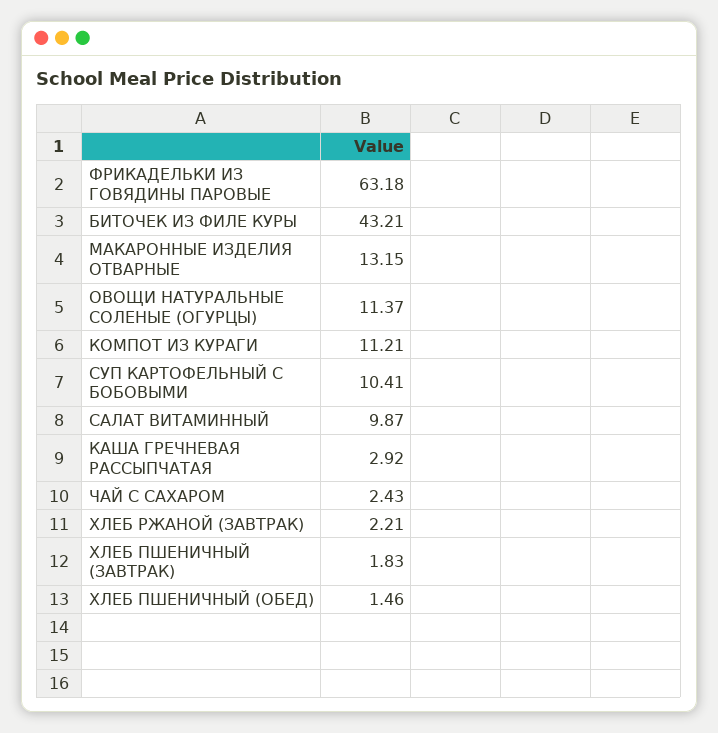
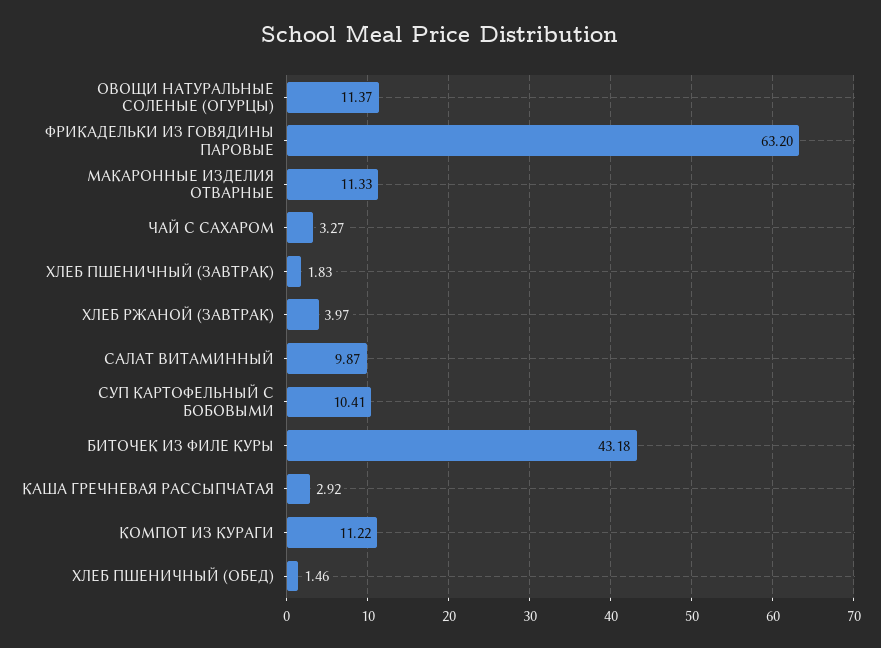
ФРИКАДЕЛЬКИ ИЗ ГОВЯДИНЫ ПАРОВЫЕ: 63.18 -> 63.2
БИТОЧЕК ИЗ ФИЛЕ КУРЫ: 43.21 -> 43.18
МАКАРОННЫЕ ИЗДЕЛИЯ ОТВАРНЫЕ: 13.15 -> 11.33
КОМПОТ ИЗ КУРАГИ: 11.21 -> 11.22
ЧАЙ С САХАРОМ: 2.43 -> 3.27
ХЛЕБ РЖАНОЙ (ЗАВТРАК): 2.21 -> 3.97

